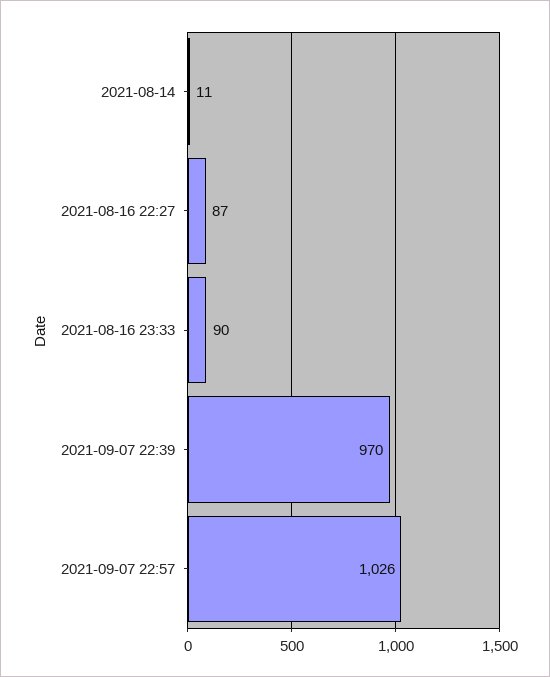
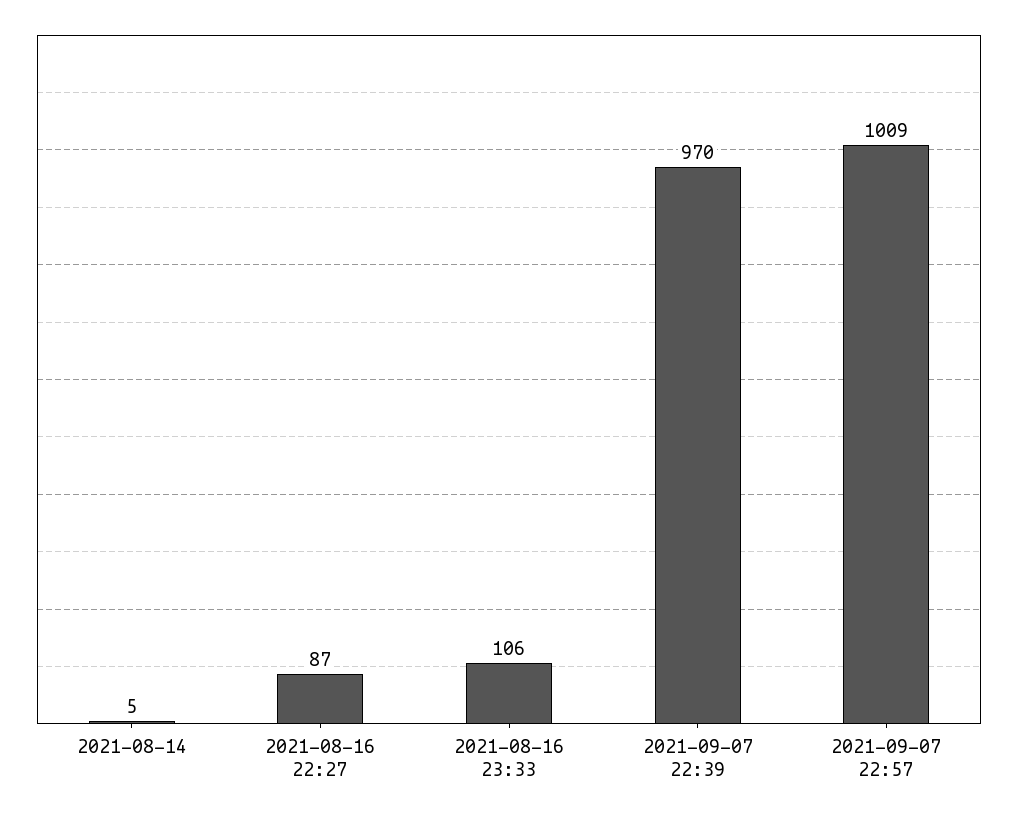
2021-08-14: 11 -> 5
2021-08-16 23:33: 90 -> 106
2021-09-07 22:57: 1026 -> 1009

